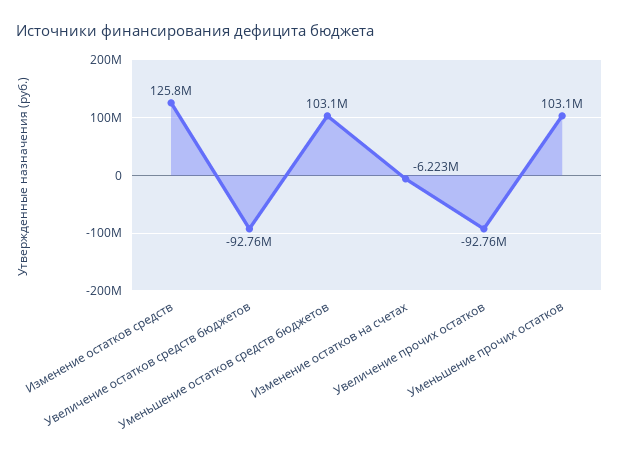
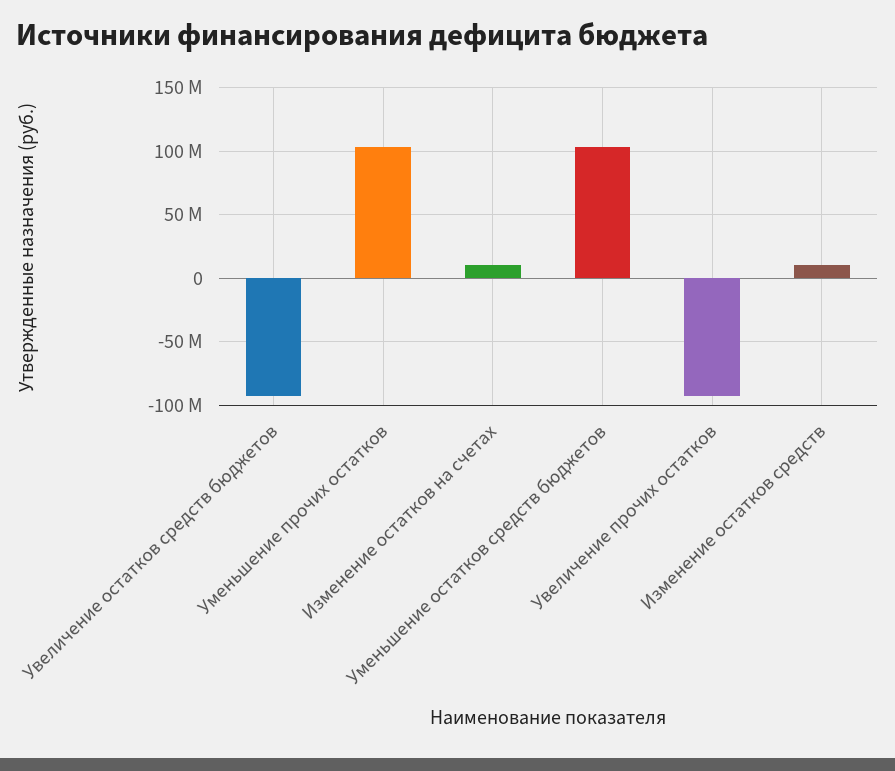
Изменение остатков средств: 125800000 -> 10000000
Изменение остатков на счетах: -6223000 -> 10000000

